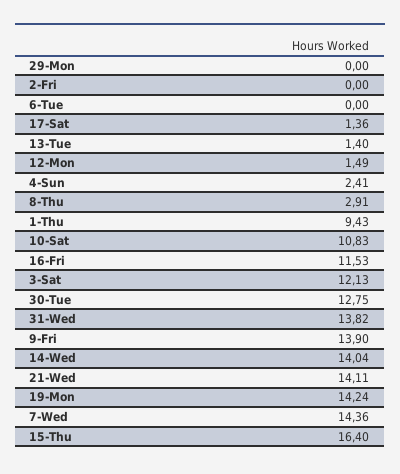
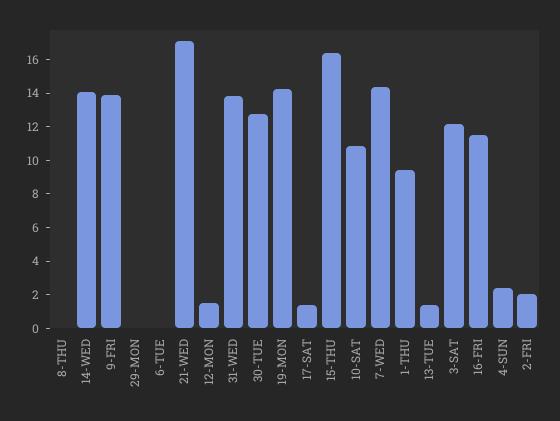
2-Fri: 0 -> 2
8-Thu: 2.91 -> 0
21-Wed: 14.11 -> 17

